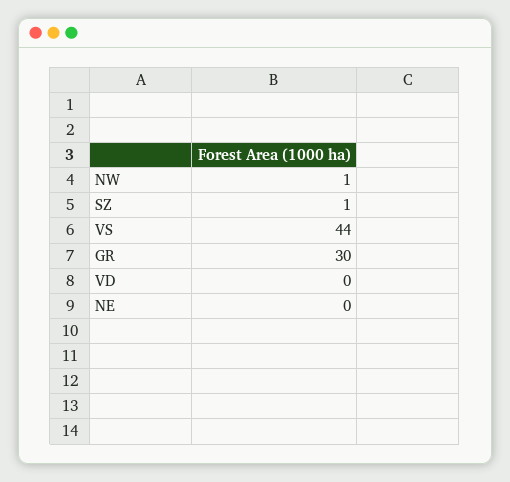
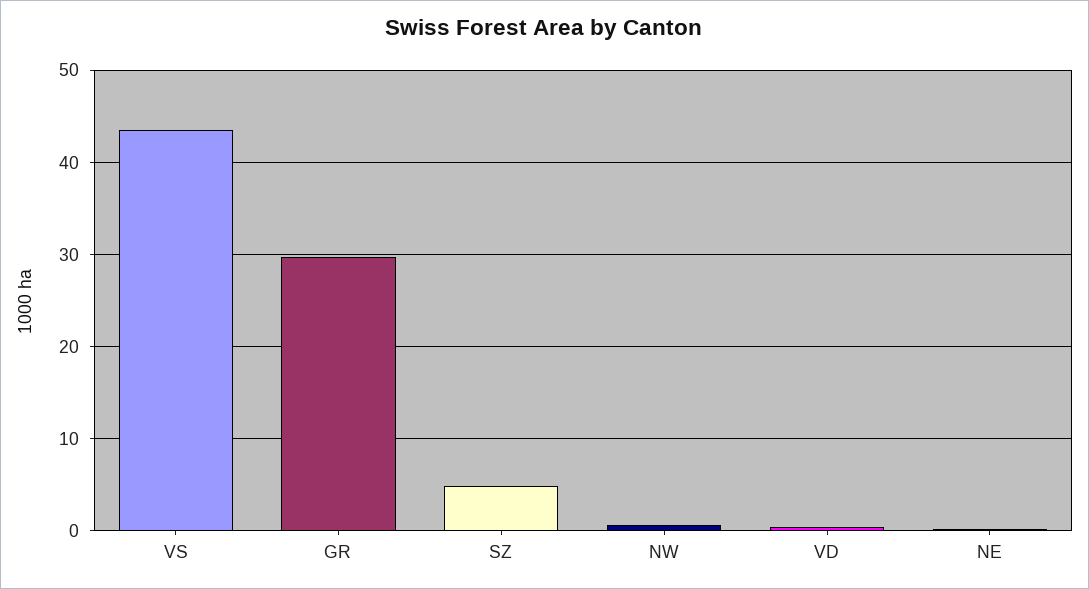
SZ: 1 -> 5

